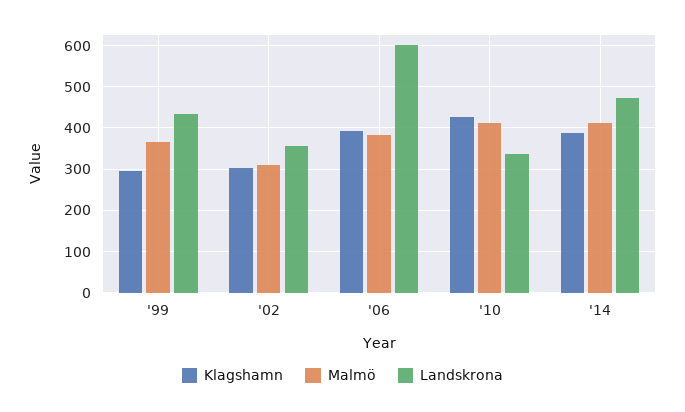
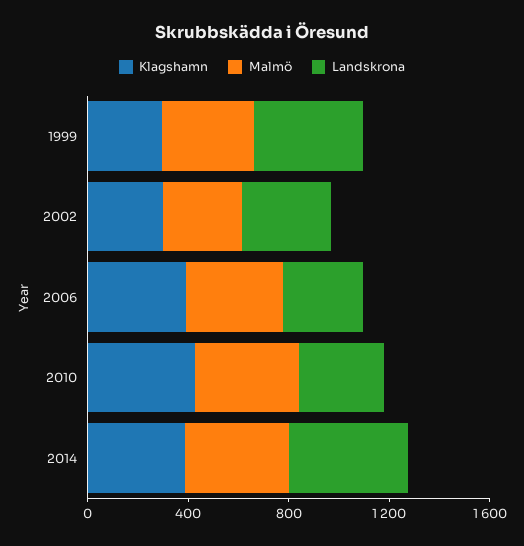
Landskrona, '06: 600 -> 300

